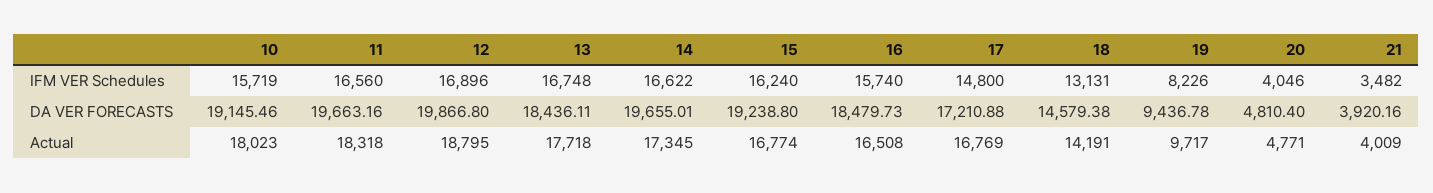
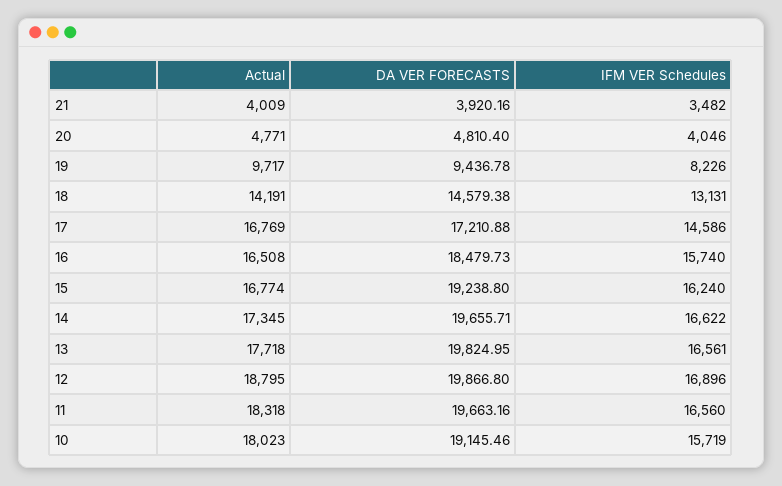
13, IFM VER Schedules: 16748 -> 16561
17, IFM VER Schedules: 14800 -> 14586
13, DA VER FORECASTS: 18436.11 -> 19824.95
14, DA VER FORECASTS: 19655.01 -> 19655.71

